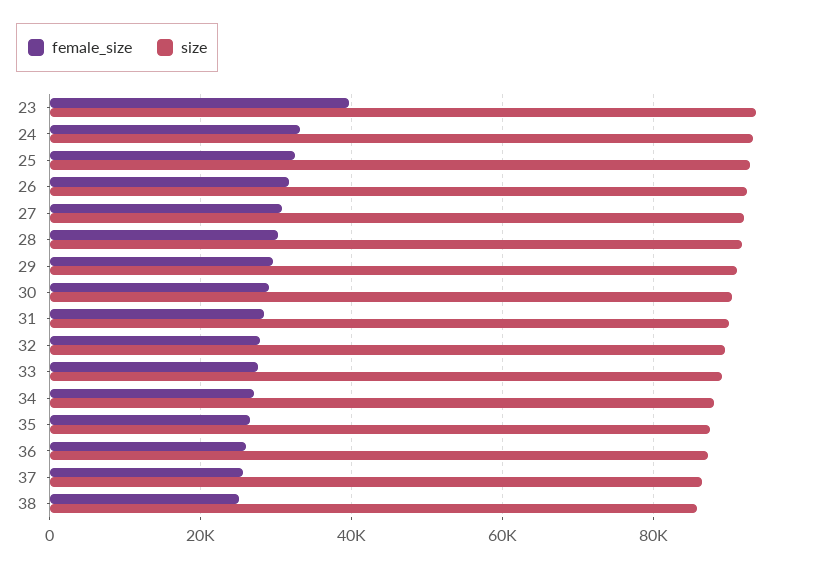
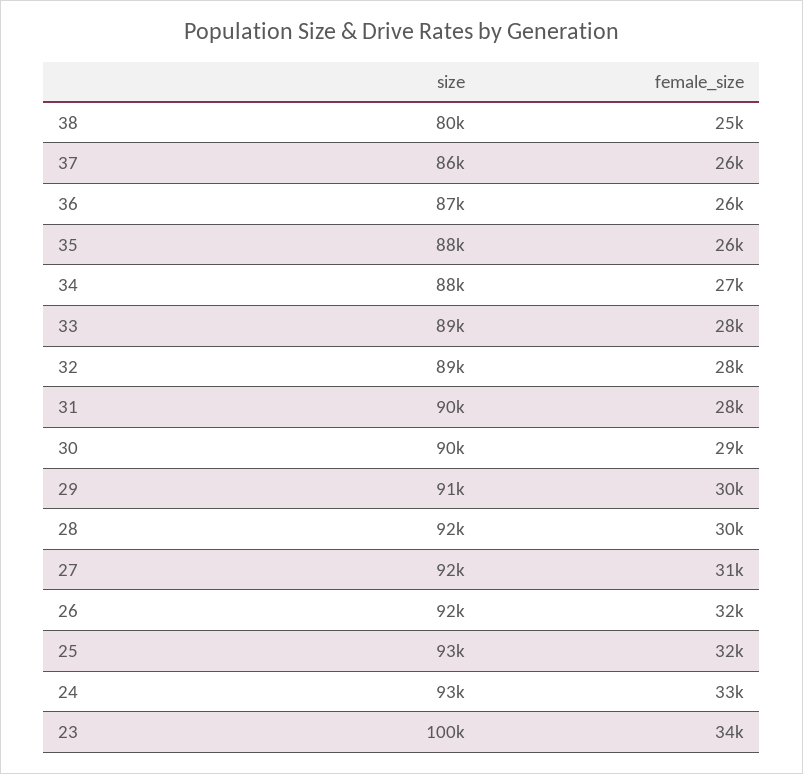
female_size, 23: 40000 -> 34000
size, 23: 94000 -> 100000
size, 38: 86000 -> 80000

